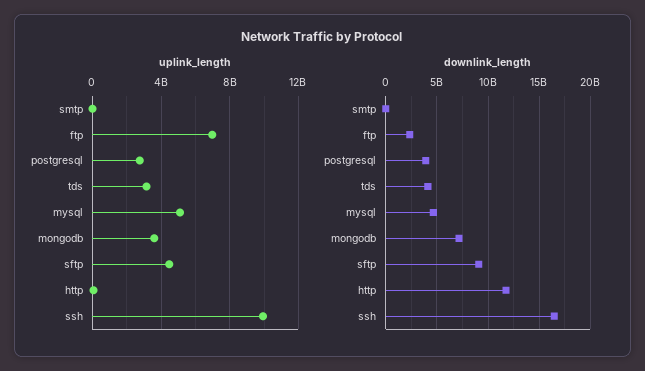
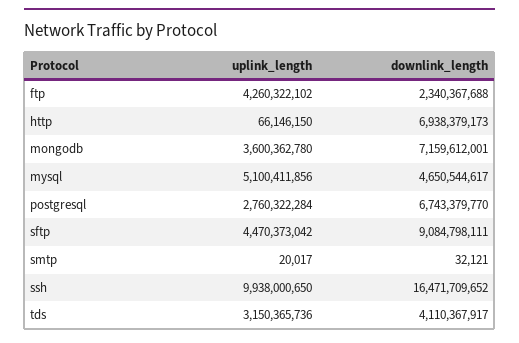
uplink_length, ftp: 7000000000 -> 4260322102
downlink_length, postgresql: 4000000000 -> 6743379770
downlink_length, http: 12000000000 -> 6938379173

